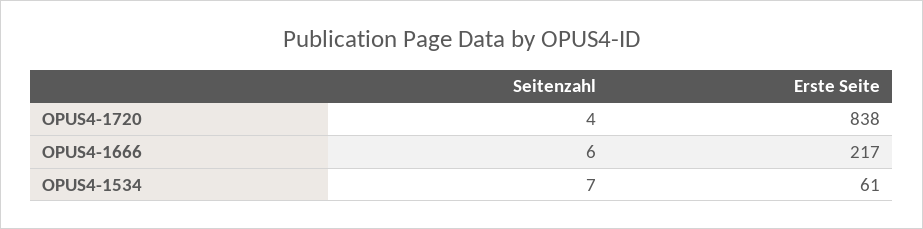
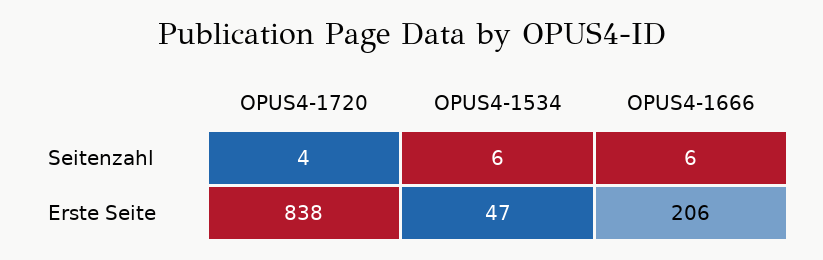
Erste Seite, OPUS4-1666: 217 -> 206
Seitenzahl, OPUS4-1534: 7 -> 6
Erste Seite, OPUS4-1534: 61 -> 47

